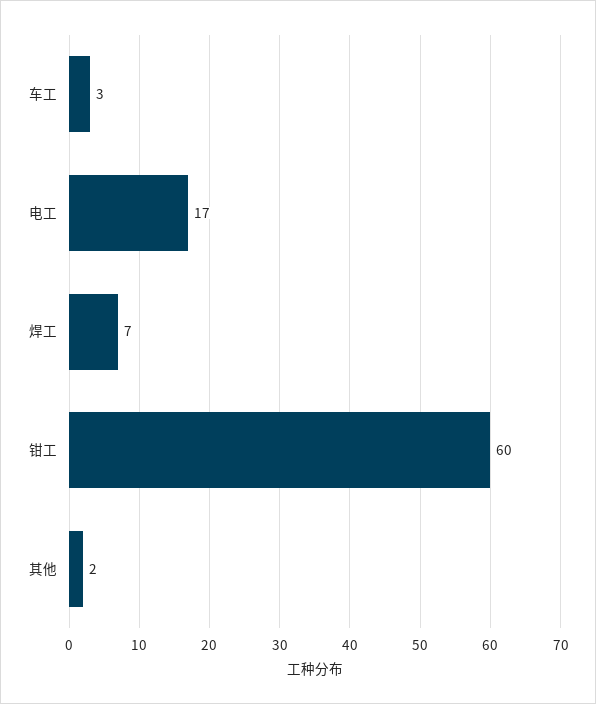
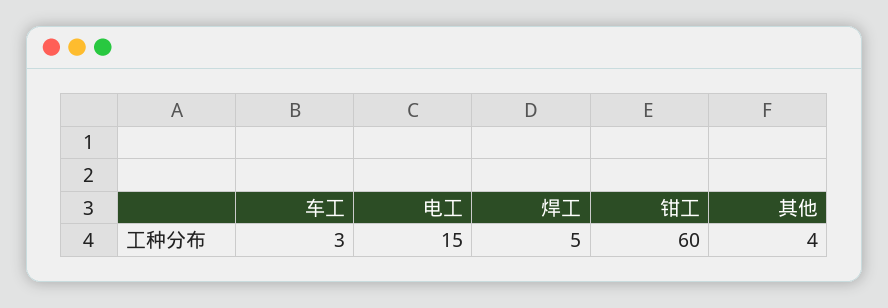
电工: 17 -> 15
焊工: 7 -> 5
其他: 2 -> 4

